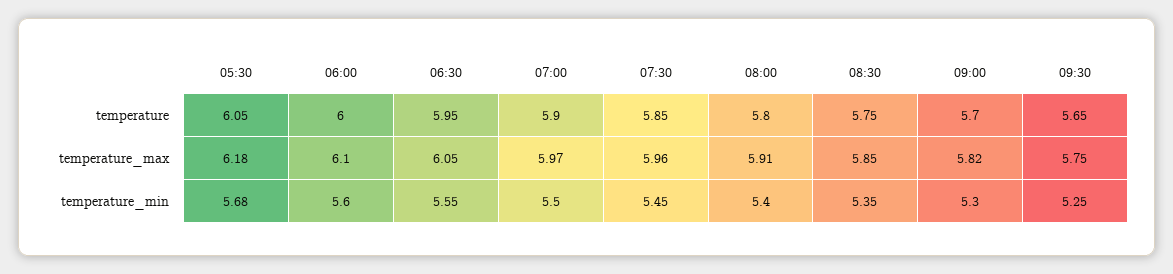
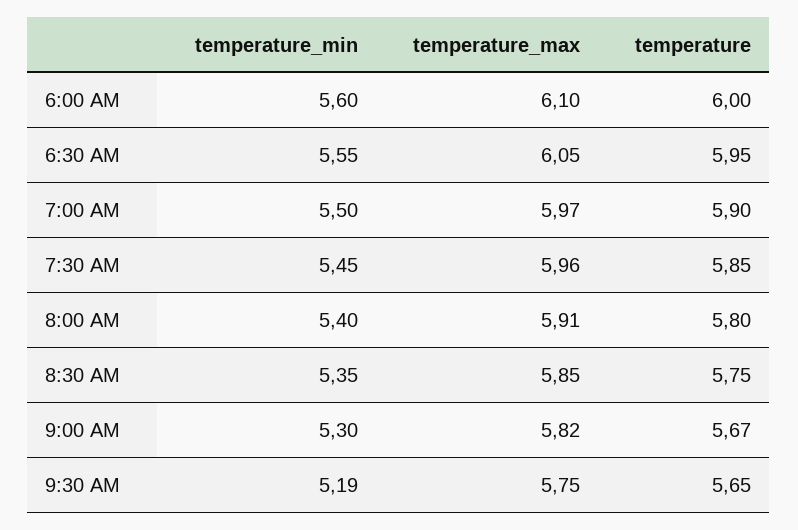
05:30, temperature: 6.05 -> none
09:00, temperature: 5.7 -> 5.67
05:30, temperature_max: 6.18 -> none
05:30, temperature_min: 5.68 -> none
09:30, temperature_min: 5.25 -> 5.19

